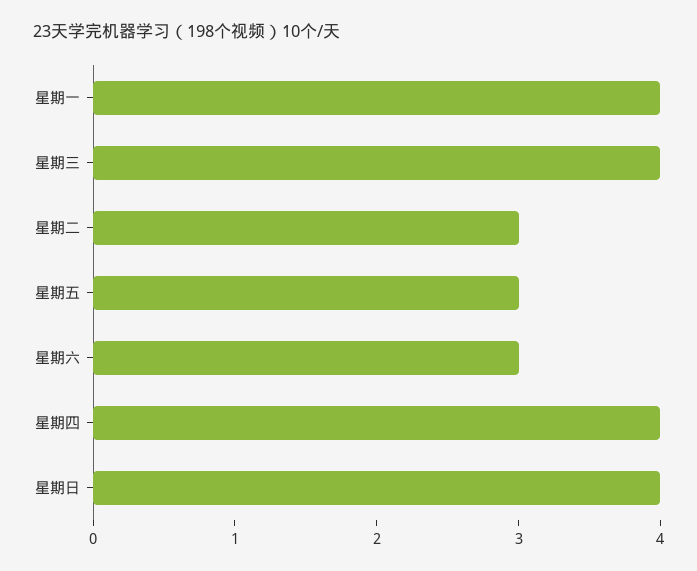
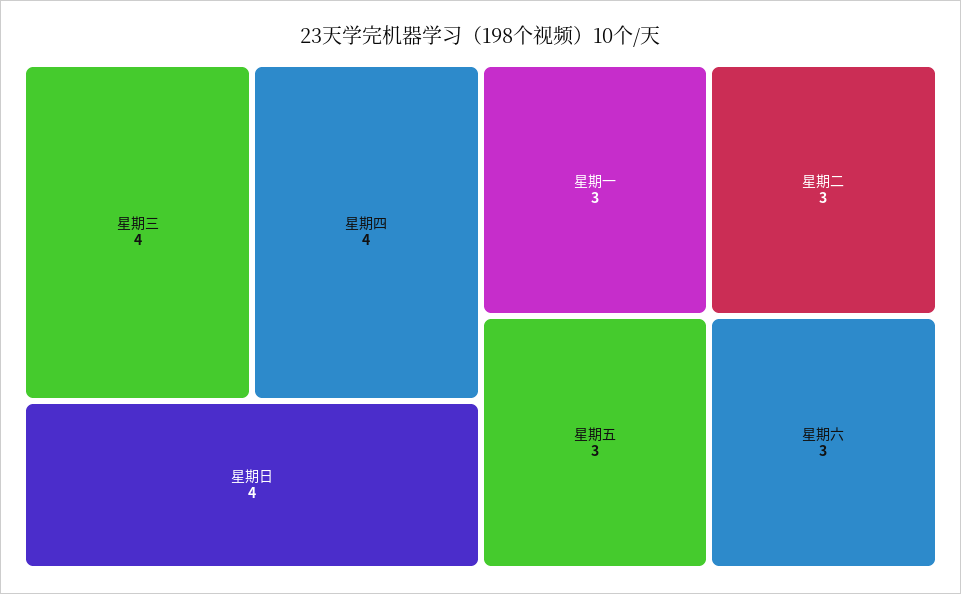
星期一: 4 -> 3

